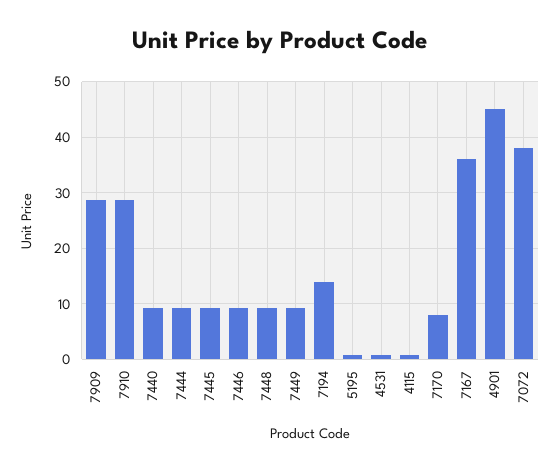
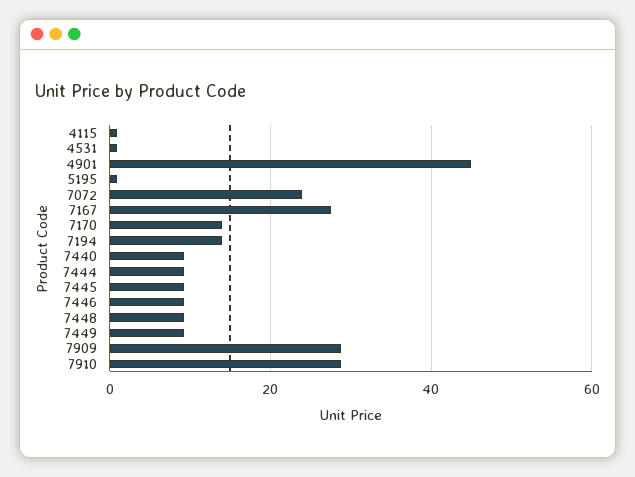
7170: 8 -> 14
7167: 36 -> 28
7072: 38 -> 24

